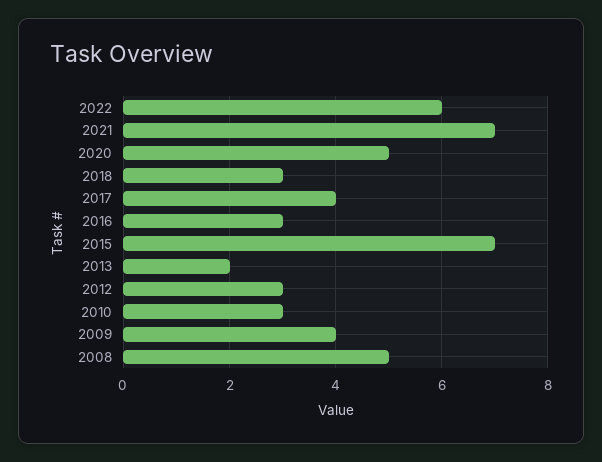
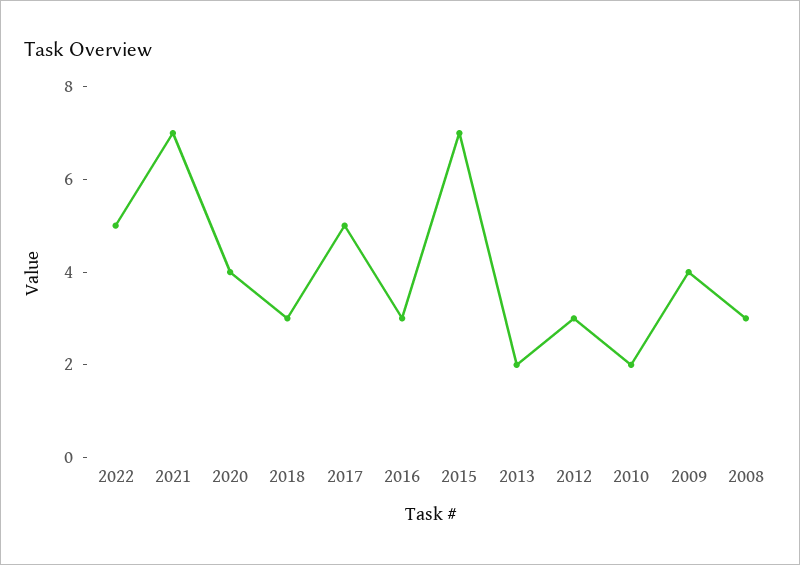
2022: 6 -> 5
2020: 5 -> 4
2017: 4 -> 5
2010: 3 -> 2
2008: 5 -> 3

